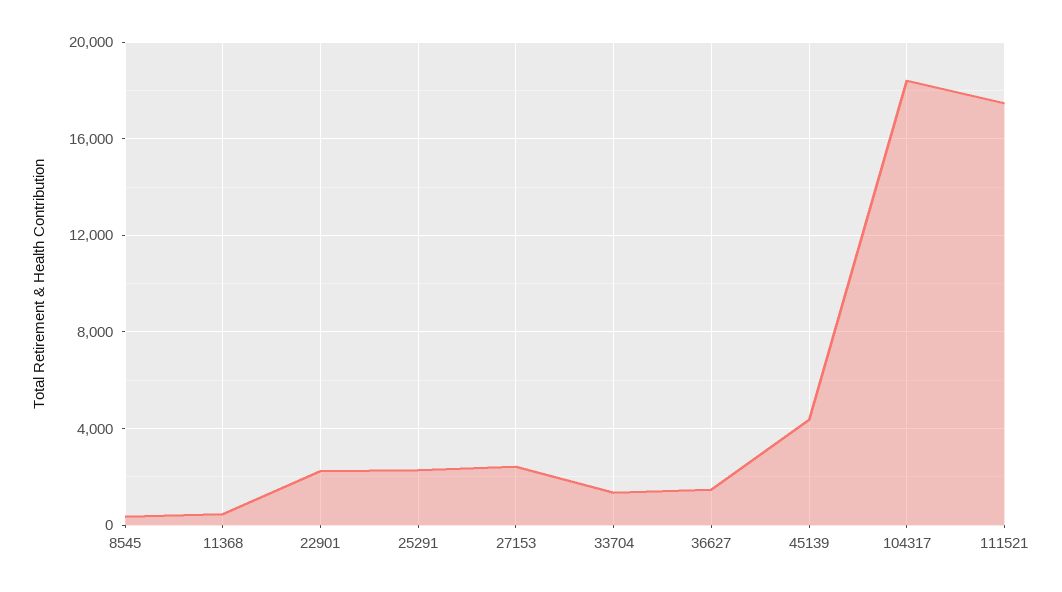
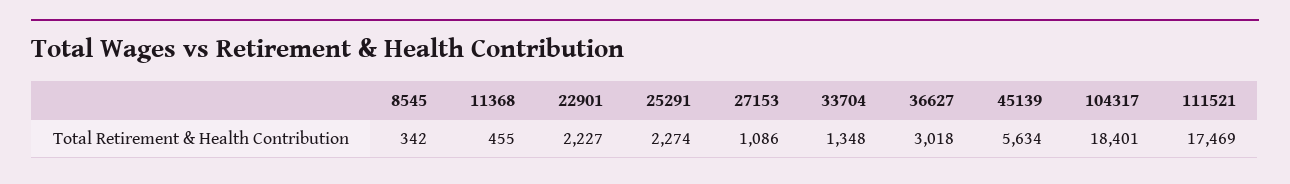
27153: 2500 -> 1086
36627: 1500 -> 3018
45139: 4500 -> 5634

